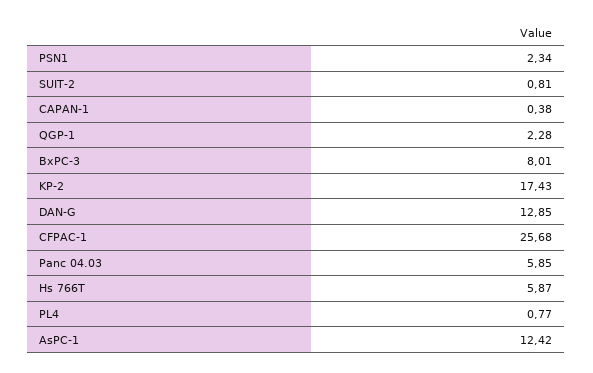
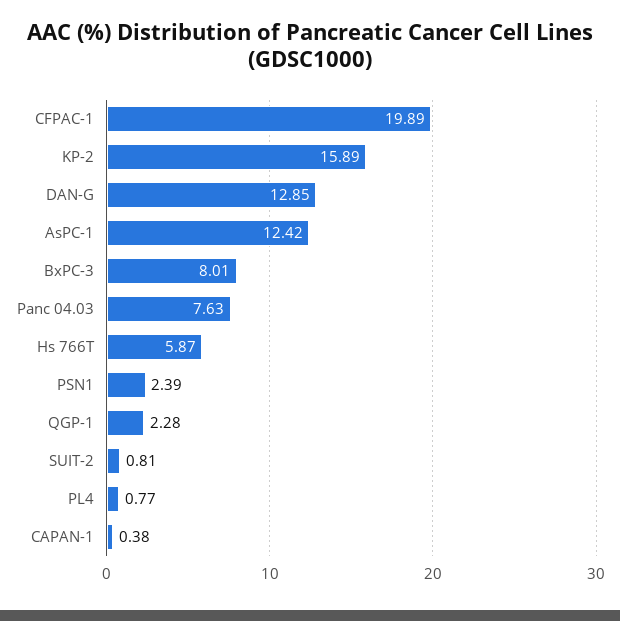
PSN1: 2.34 -> 2.39
KP-2: 17.43 -> 15.89
CFPAC-1: 25.68 -> 19.89
Panc 04.03: 5.85 -> 7.63

